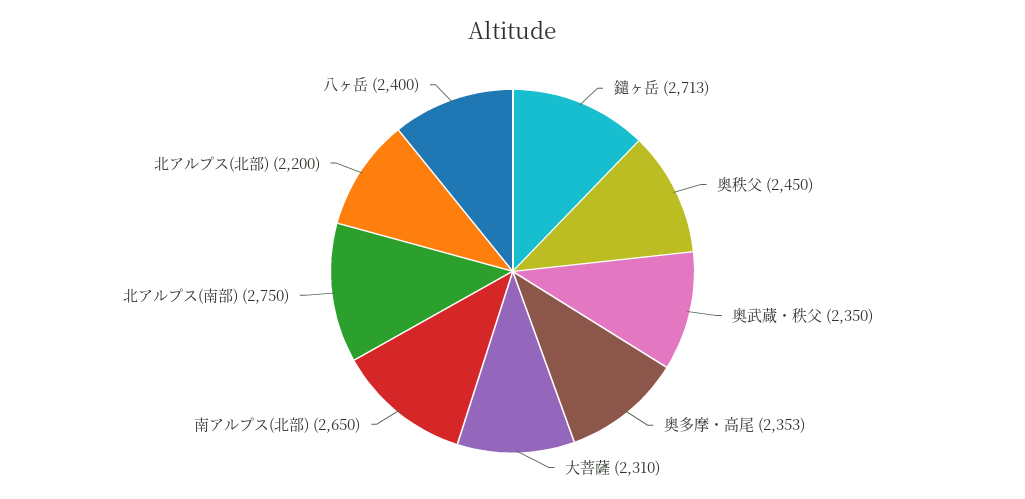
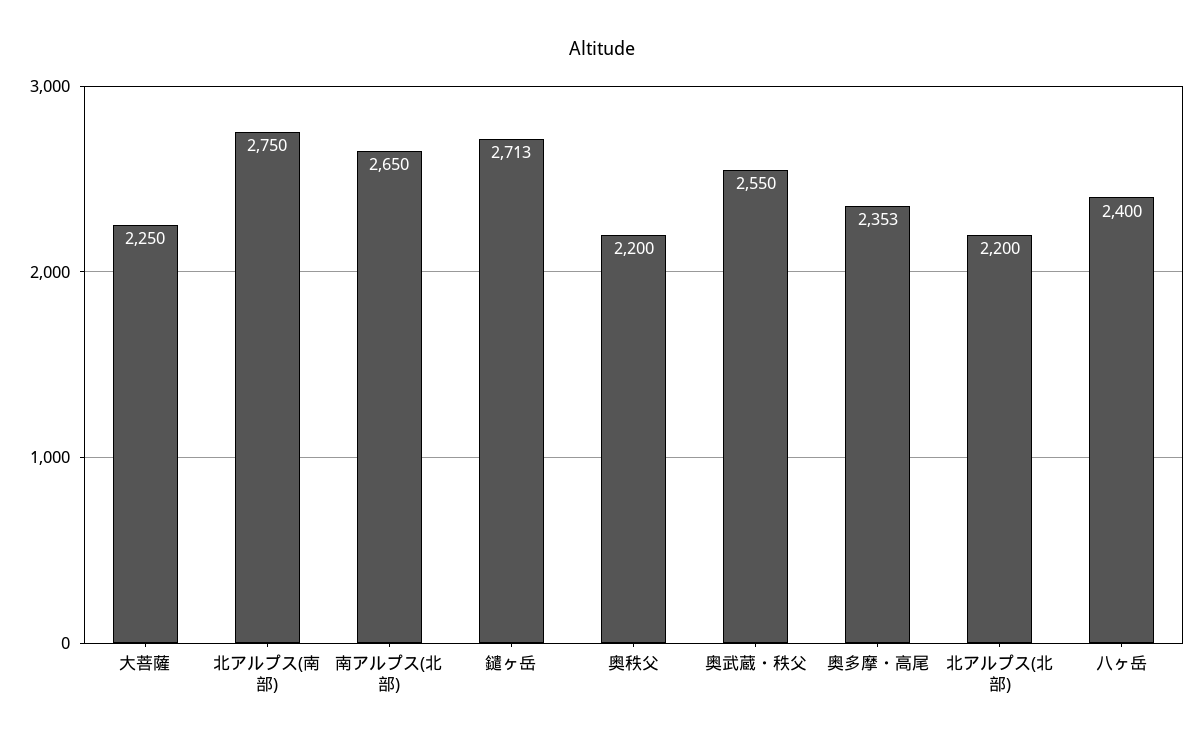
奥秩父: 2450 -> 2200
奥武蔵・秩父: 2350 -> 2550
大菩薩: 2310 -> 2250

